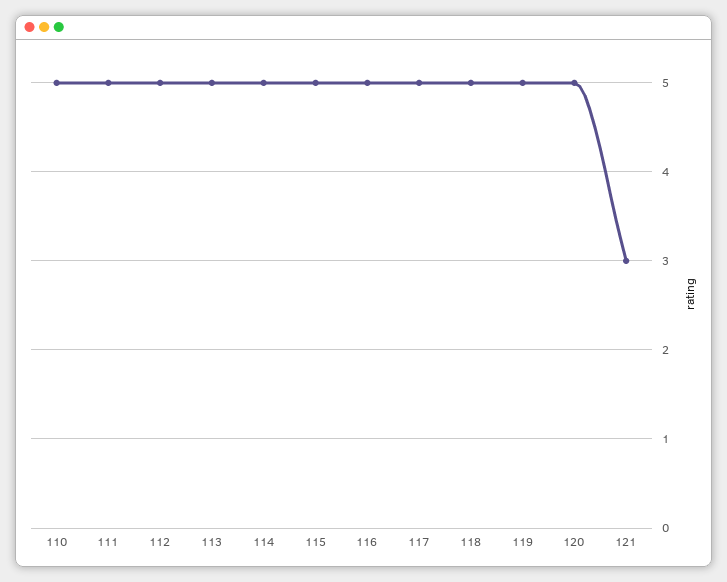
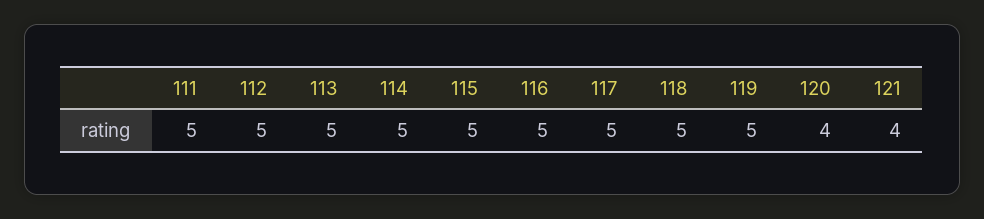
110: 5 -> none
120: 5 -> 4
121: 3 -> 4

